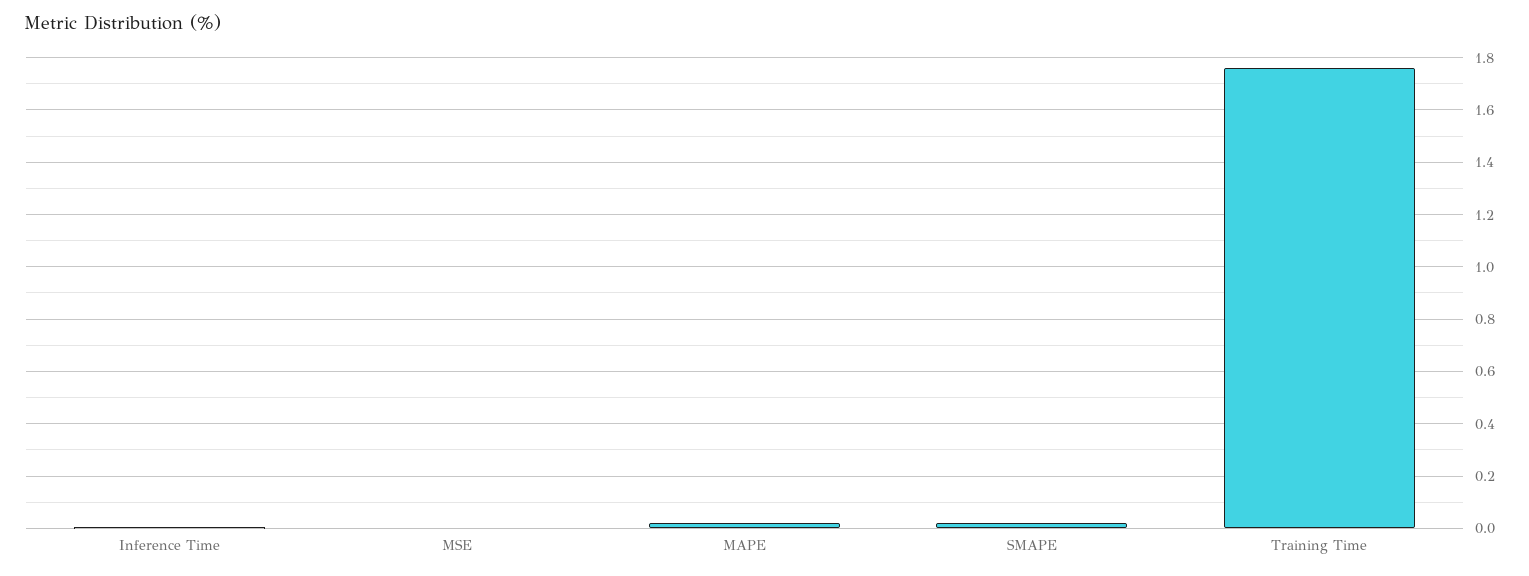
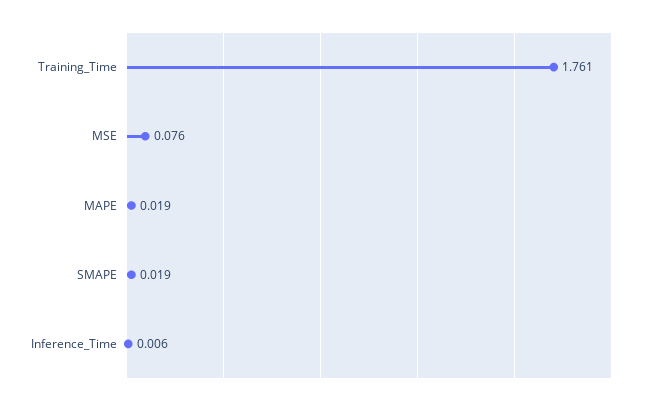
MSE: 0 -> 0.076

